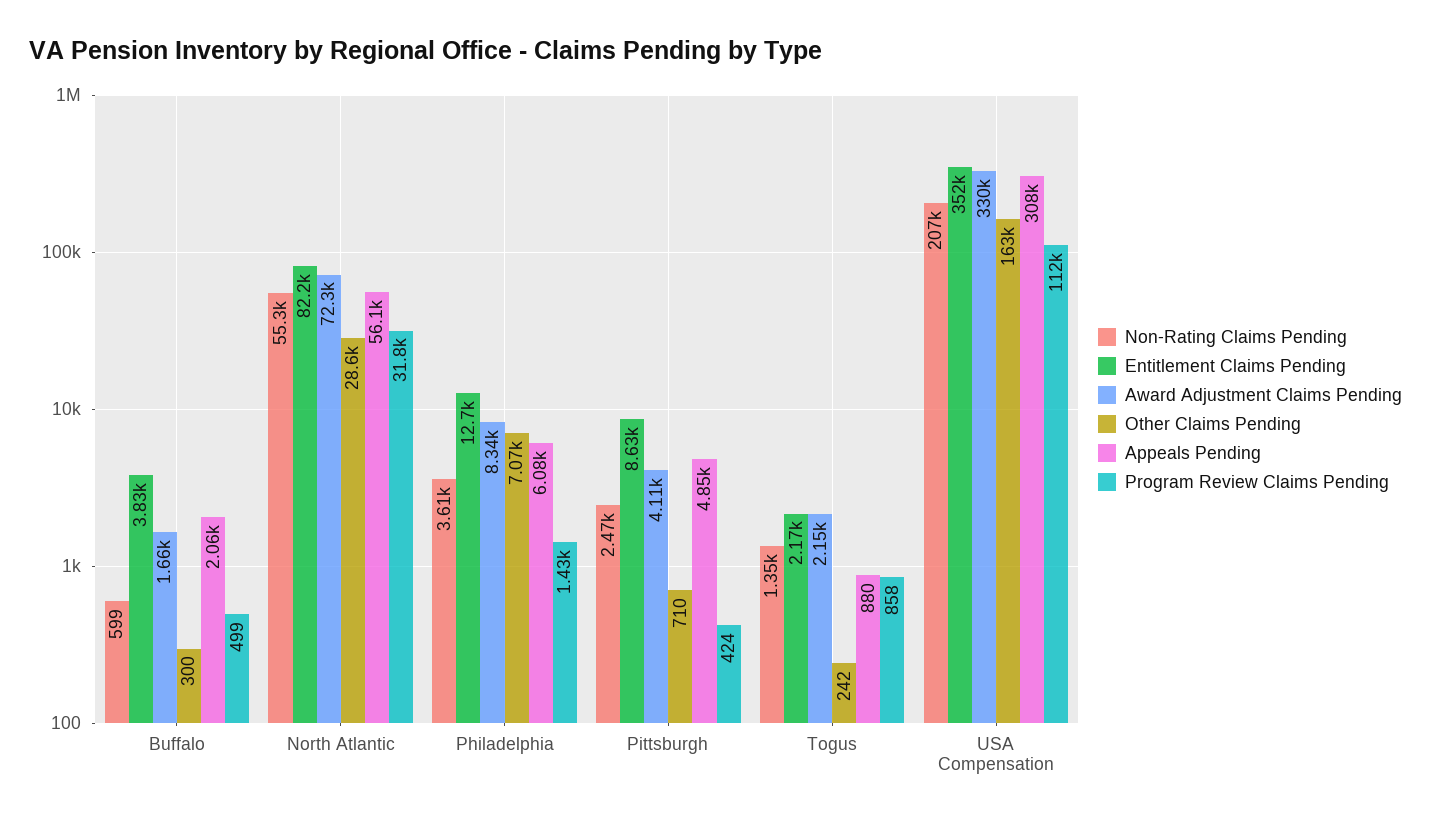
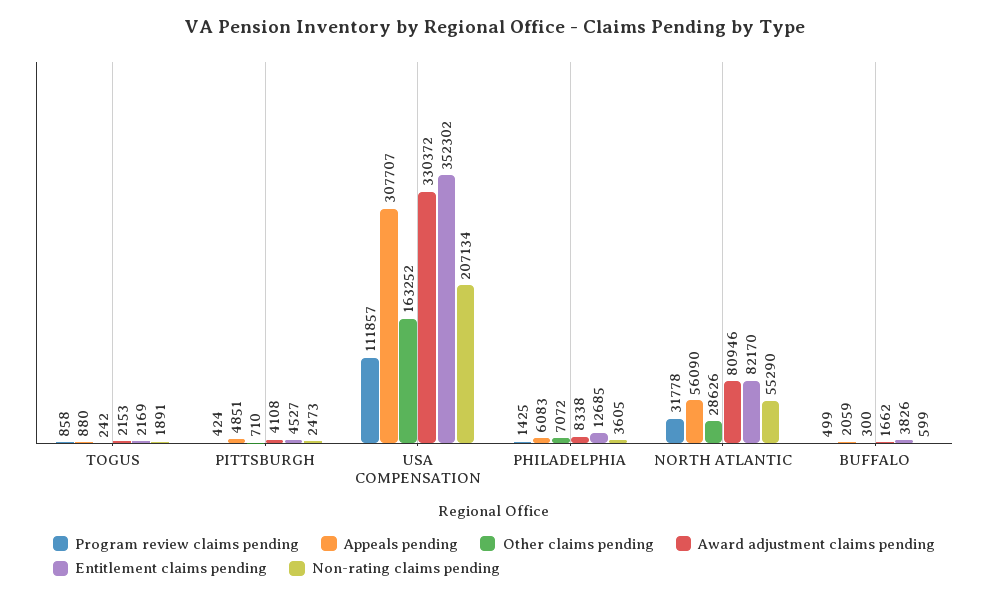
Award Adjustment Claims Pending, North Atlantic: 72300 -> 80946
Entitlement Claims Pending, Pittsburgh: 8630 -> 4527
Non-Rating Claims Pending, Togus: 1350 -> 1891

